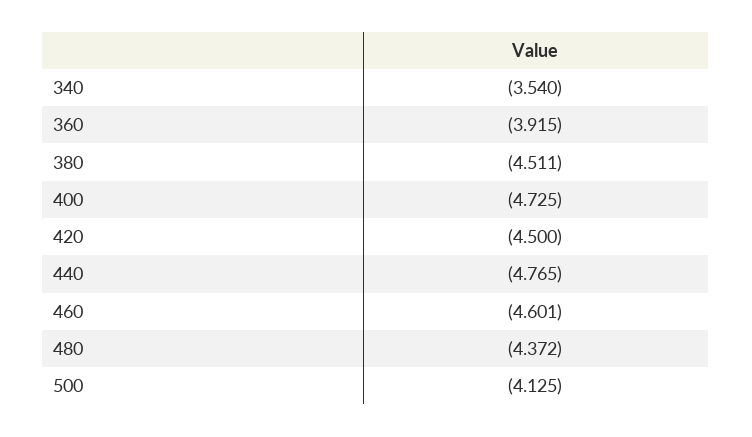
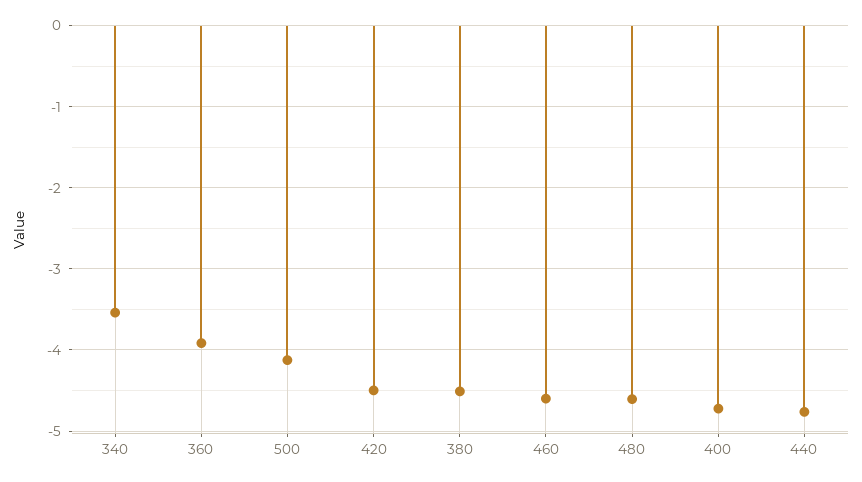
480: -4.372 -> -4.6

